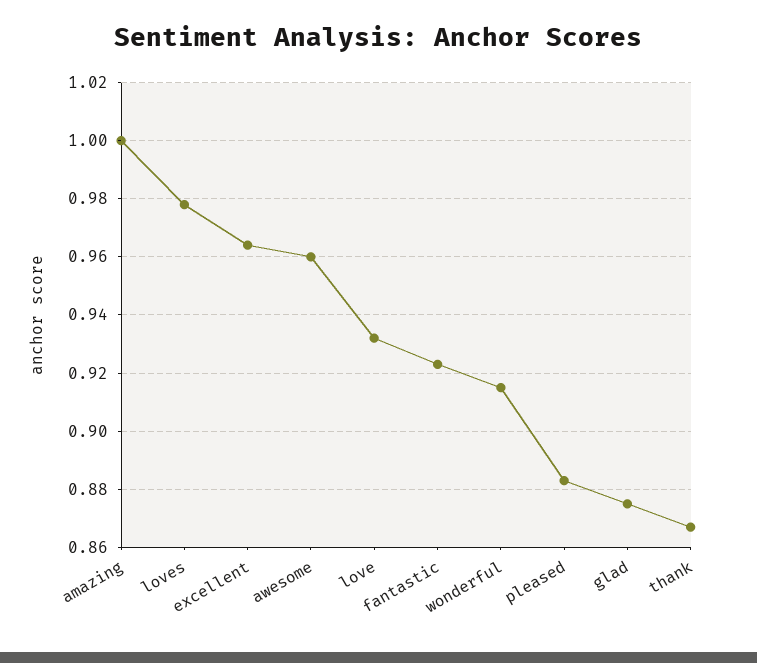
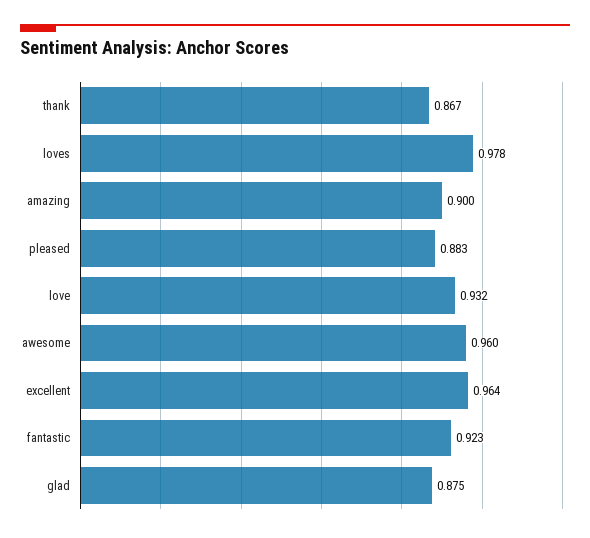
amazing: 1 -> 0.9
wonderful: 0.915 -> none

